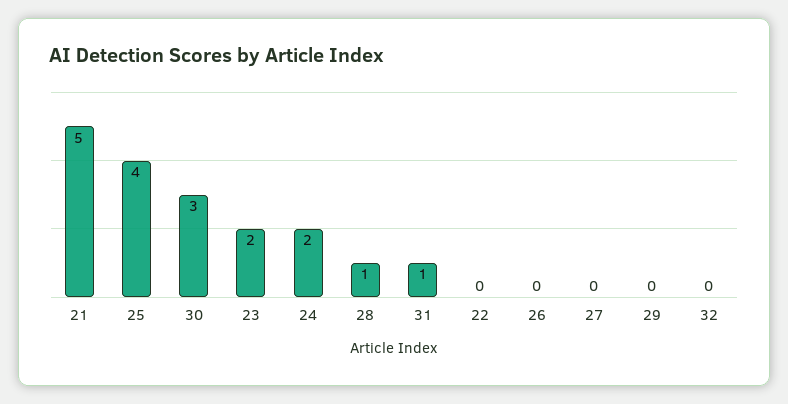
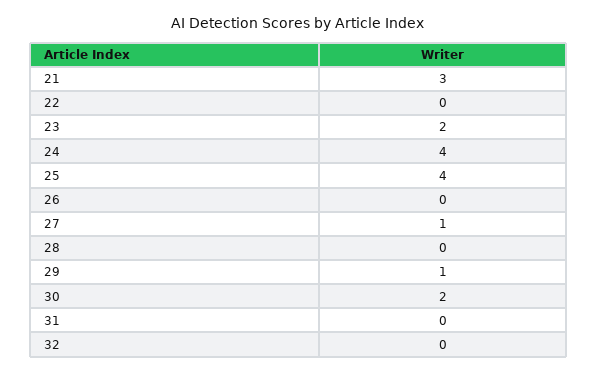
21: 5 -> 3
30: 3 -> 2
24: 2 -> 4
28: 1 -> 0
31: 1 -> 0
27: 0 -> 1
29: 0 -> 1

